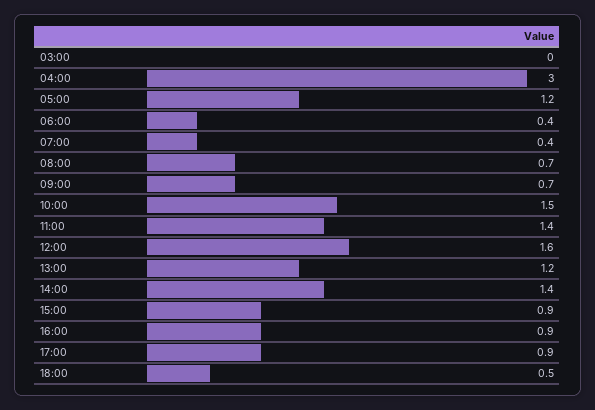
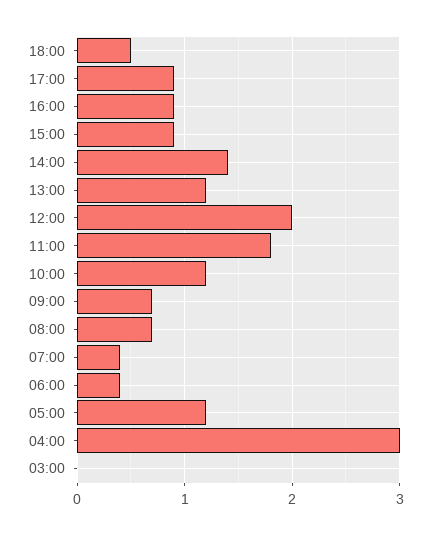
10:00: 1.5 -> 1.2
11:00: 1.4 -> 1.8
12:00: 1.6 -> 2

